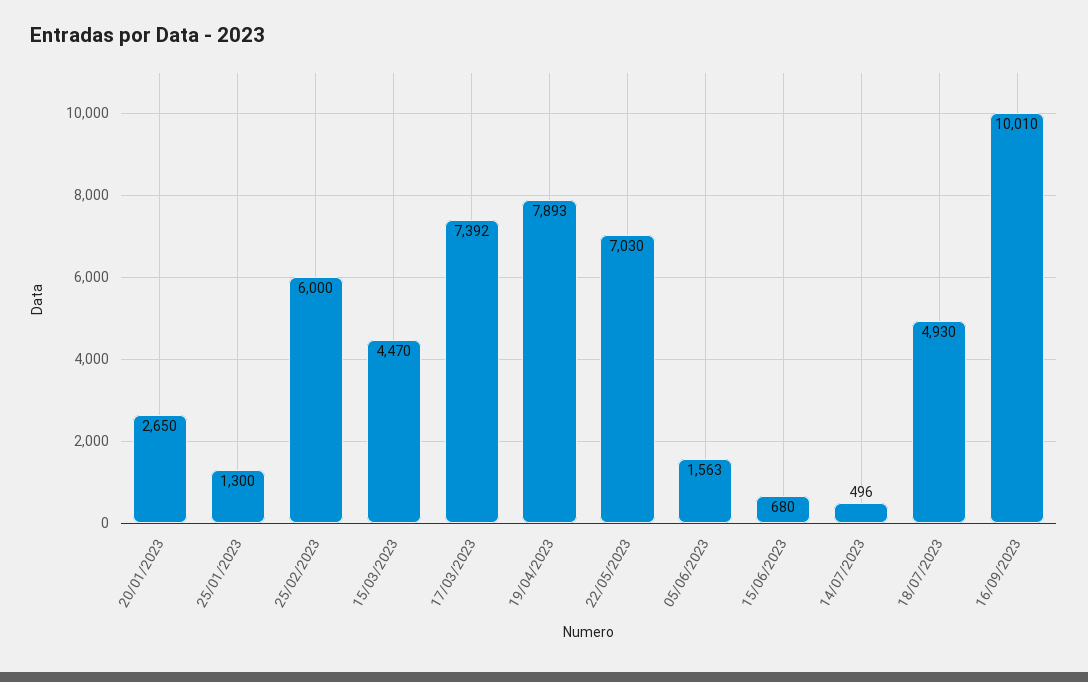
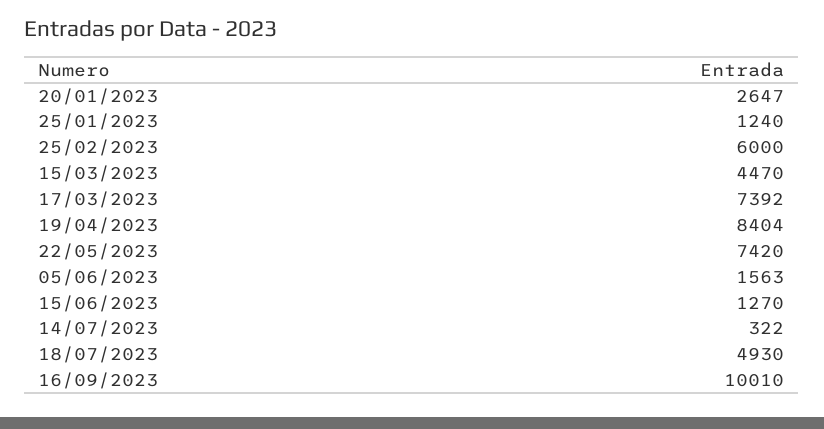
20/01/2023: 2650 -> 2647
25/01/2023: 1300 -> 1240
19/04/2023: 7893 -> 8404
22/05/2023: 7030 -> 7420
15/06/2023: 680 -> 1270
14/07/2023: 496 -> 322

